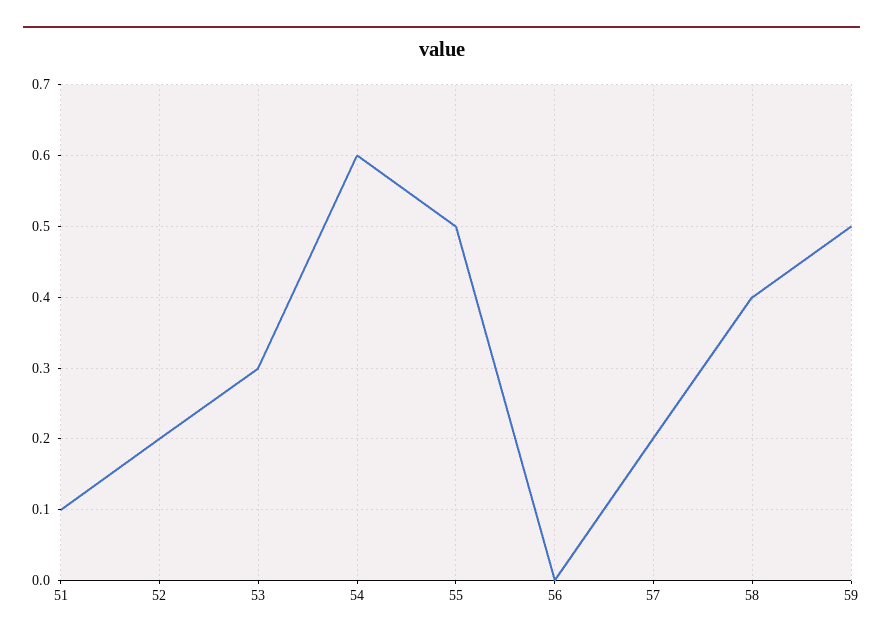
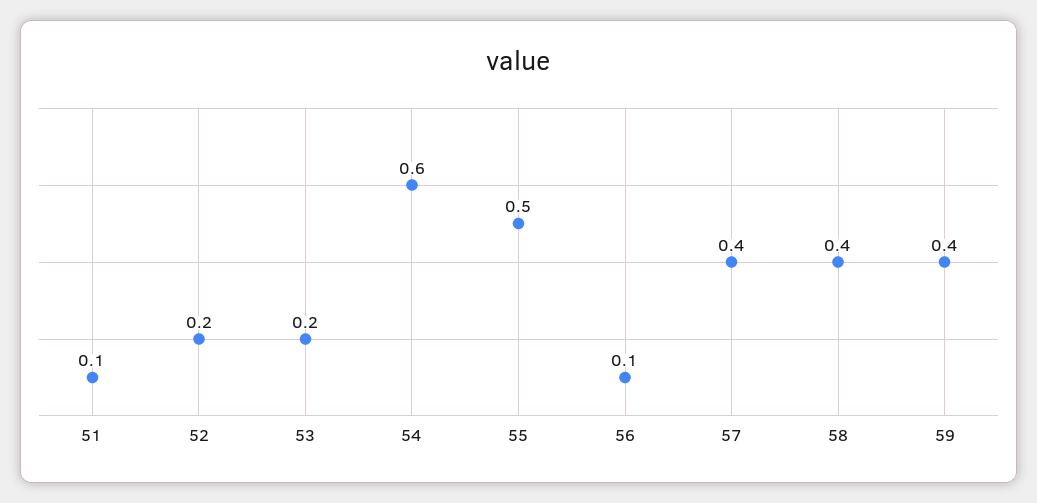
53: 0.3 -> 0.2
56: 0 -> 0.1
57: 0.2 -> 0.4
59: 0.5 -> 0.4

